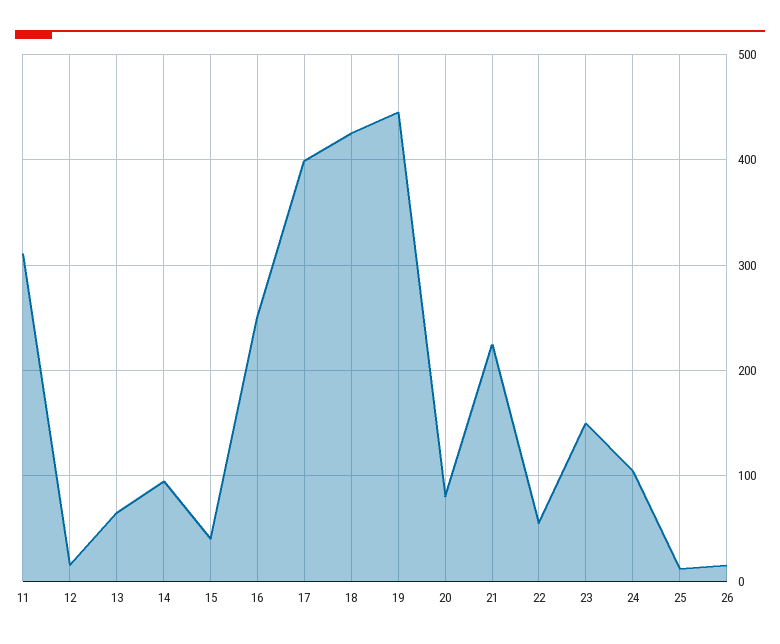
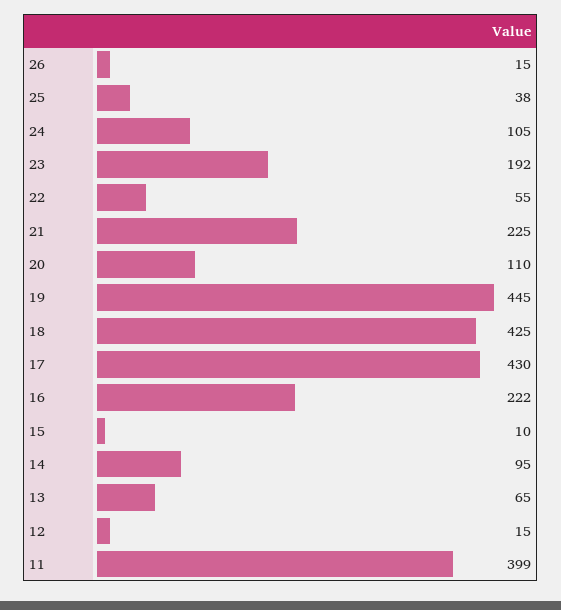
11: 310 -> 399
15: 40 -> 10
16: 250 -> 222
17: 400 -> 430
20: 80 -> 110
23: 150 -> 192
25: 10 -> 38

